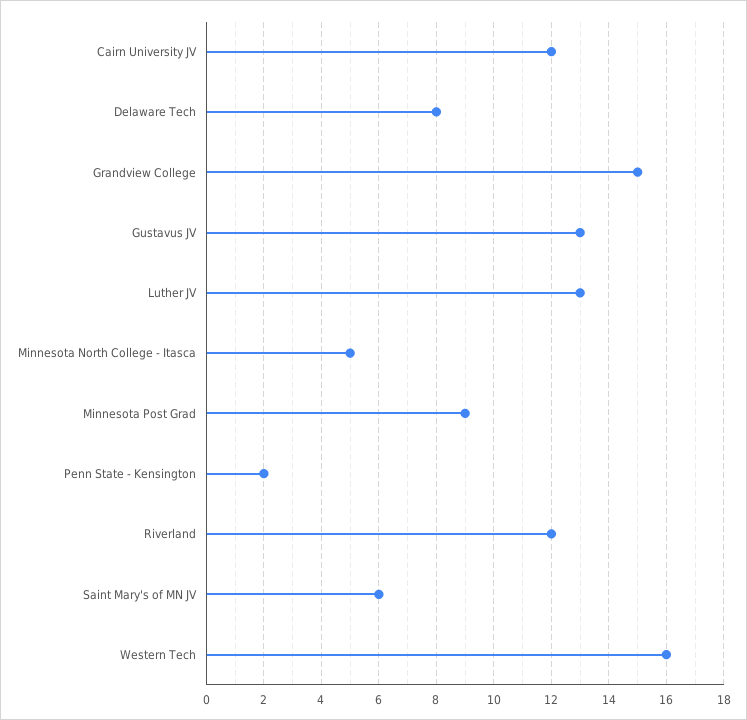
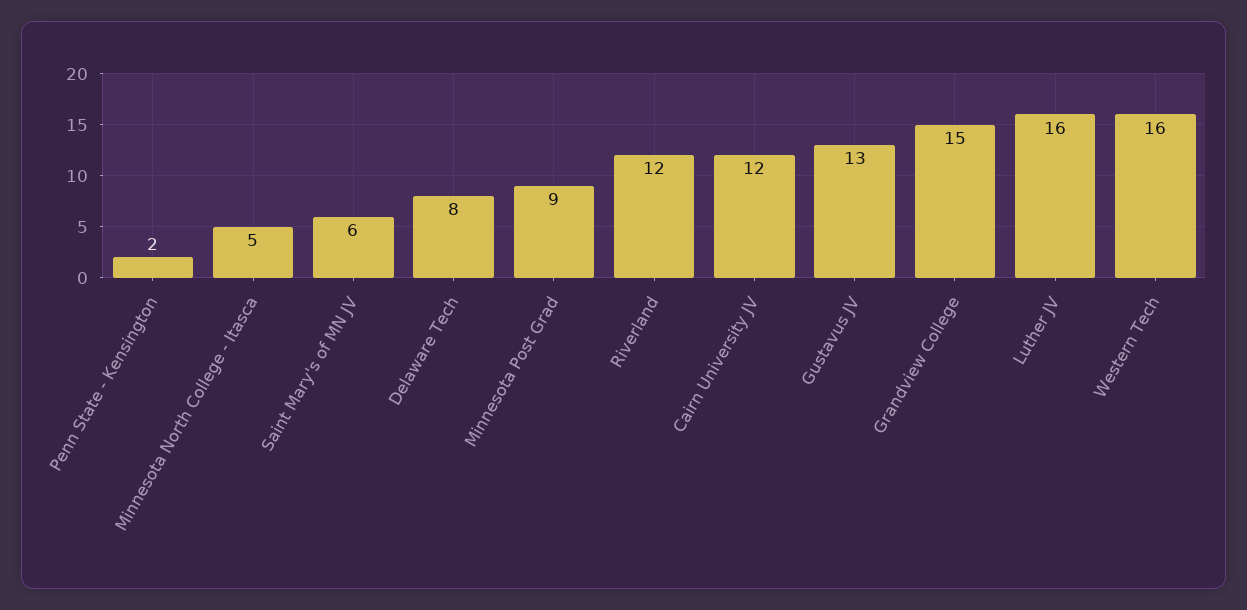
Luther JV: 13 -> 16

